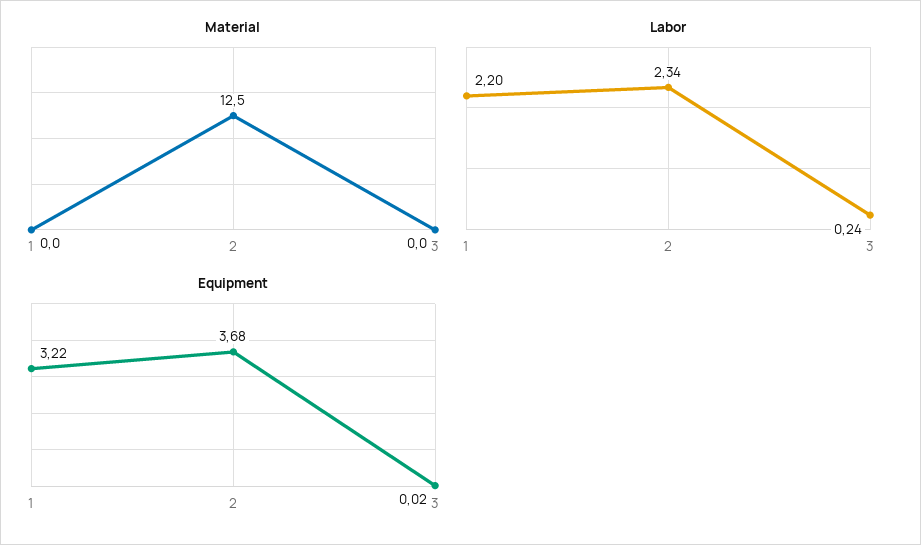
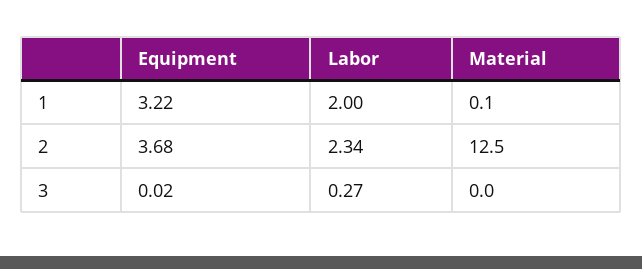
Material, 1: 0 -> 0.1
Labor, 1: 2.2 -> 2
Labor, 3: 0.24 -> 0.27

